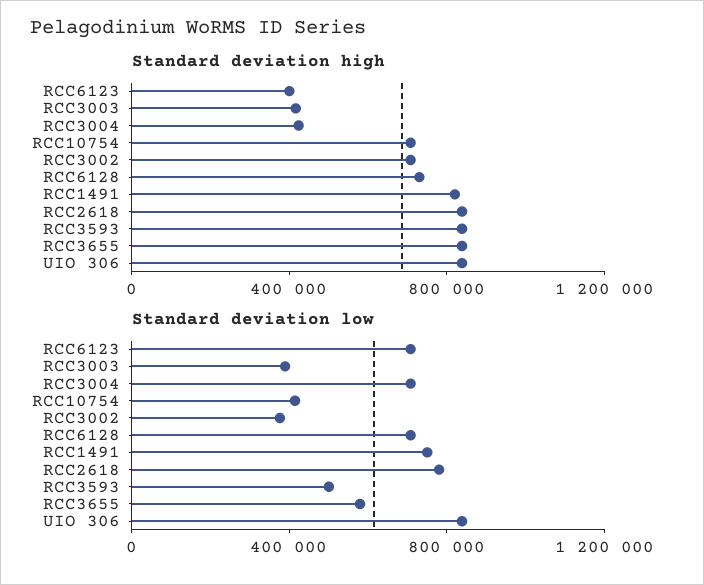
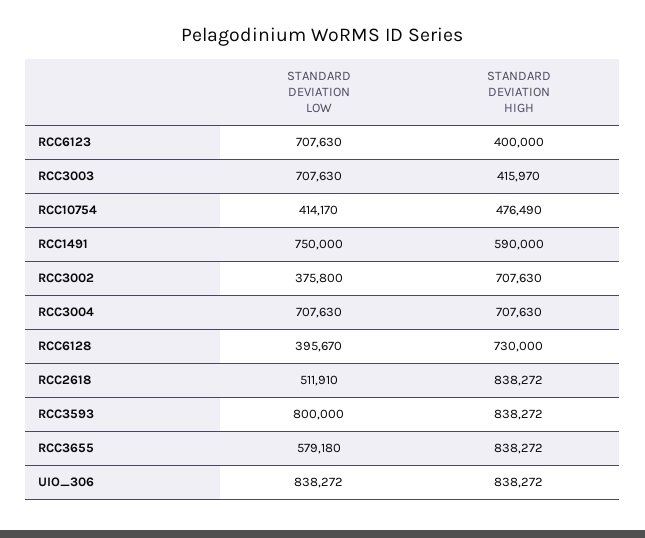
Standard deviation high, RCC3004: 400000 -> 707630
Standard deviation high, RCC10754: 700000 -> 476490
Standard deviation high, RCC1491: 800000 -> 590000
Standard deviation low, RCC3003: 400000 -> 707630
Standard deviation low, RCC6128: 700000 -> 395670
Standard deviation low, RCC2618: 800000 -> 511910
Standard deviation low, RCC3593: 500000 -> 800000

